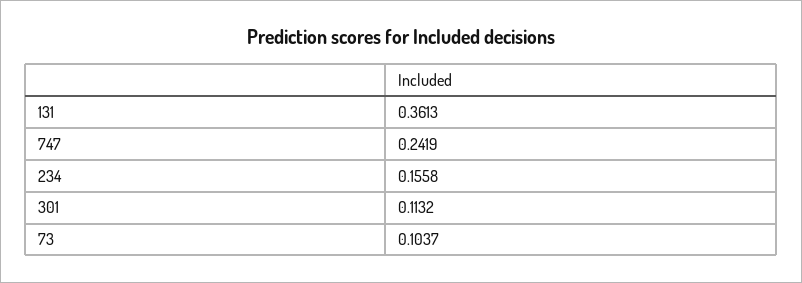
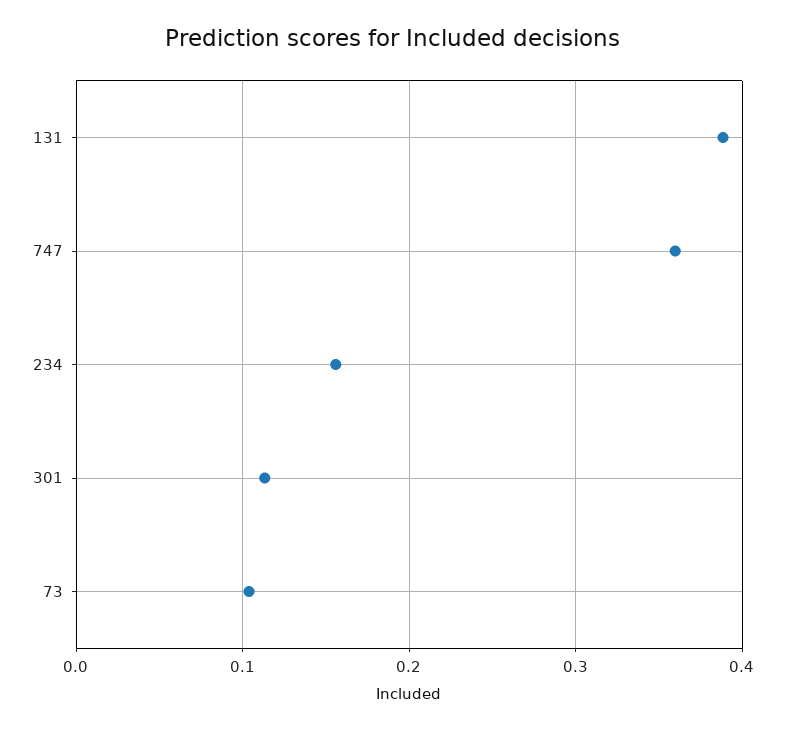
131: 0.3613 -> 0.39
747: 0.2419 -> 0.36

